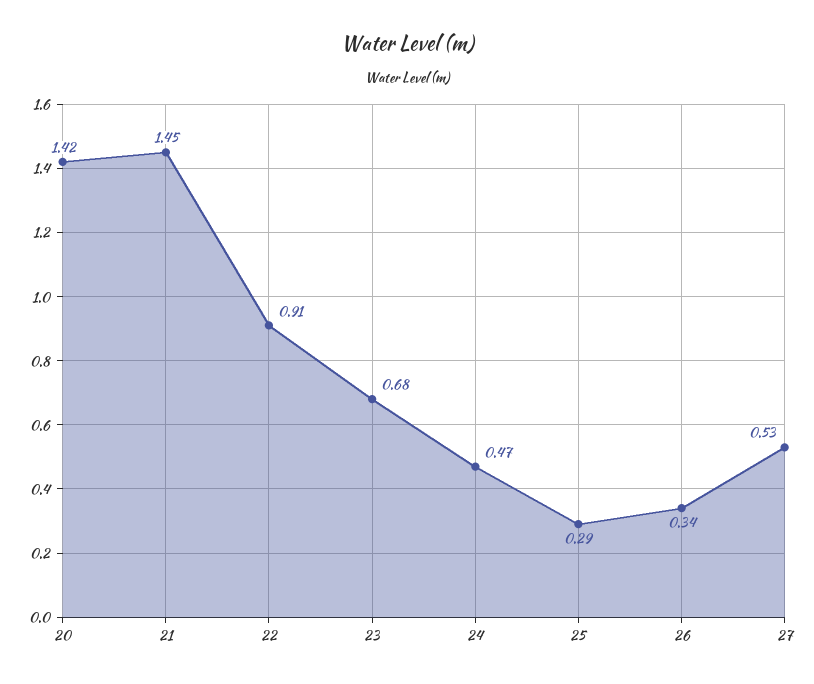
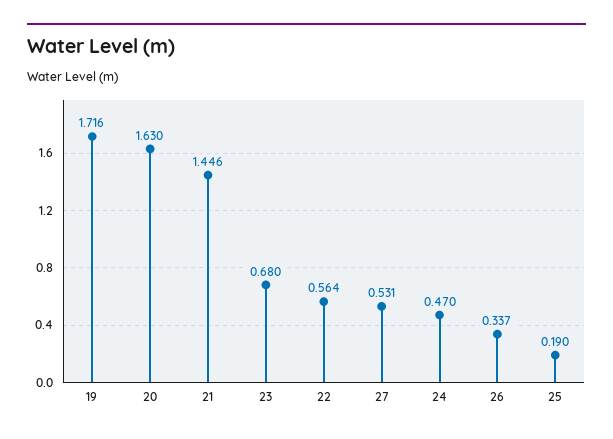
20: 1.42 -> 1.63
22: 0.91 -> 0.564
25: 0.29 -> 0.19
19: none -> 1.716

